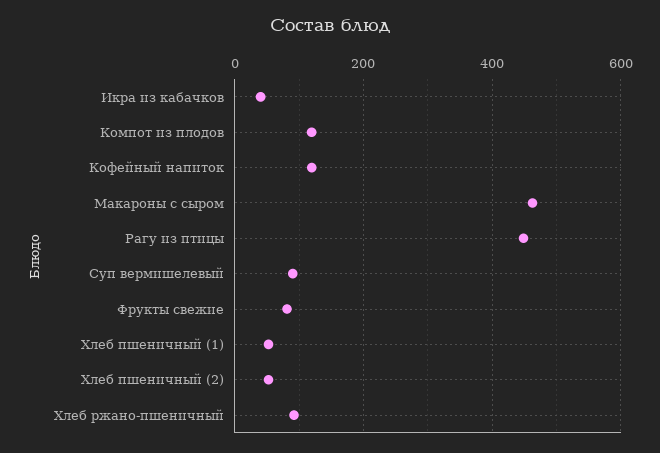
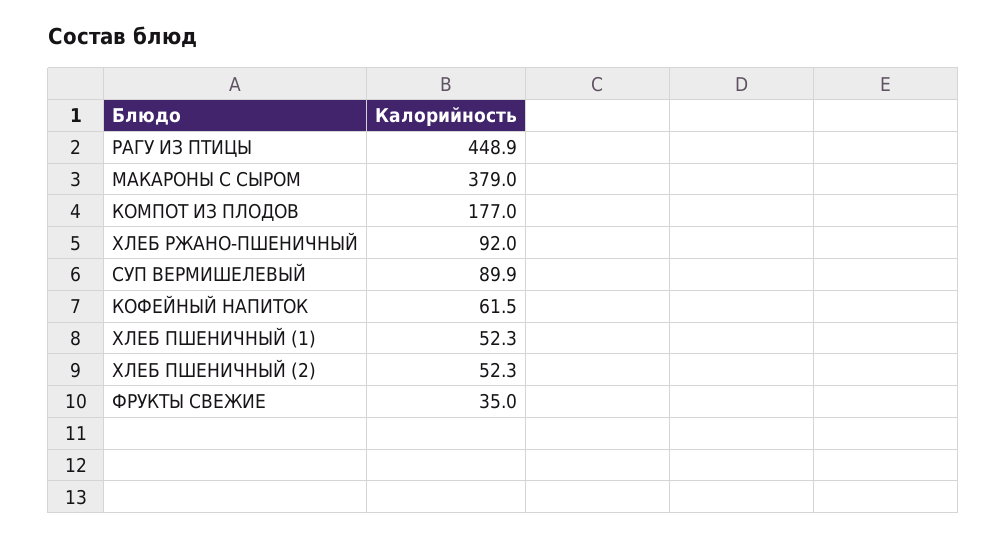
Икра из кабачков: 40 -> none
Компот из плодов: 120 -> 177
Кофейный напиток: 120 -> 61.5
Макароны с сыром: 460 -> 379
Фрукты свежие: 80 -> 35

